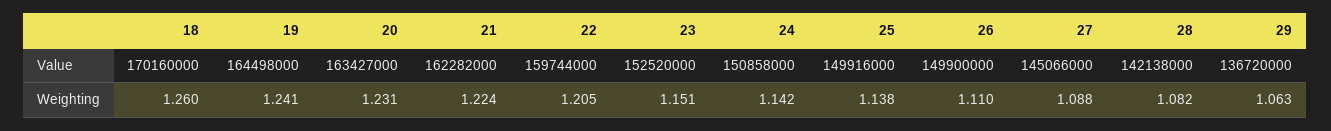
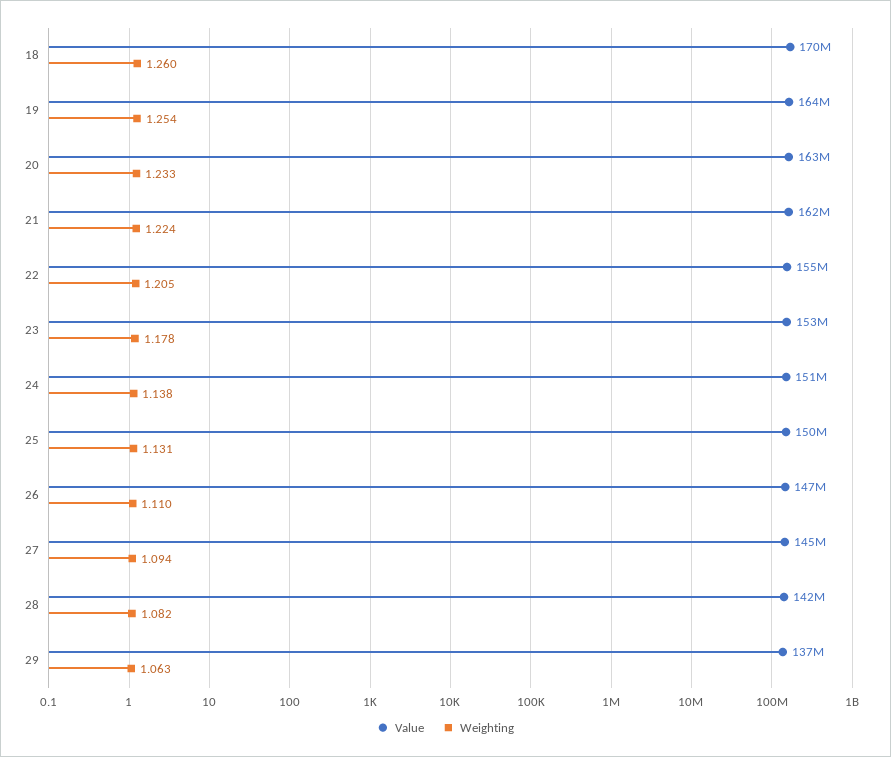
Value, 22: 159744000 -> 155000000
Value, 26: 149900000 -> 147000000
Weighting, 19: 1.241 -> 1.254
Weighting, 20: 1.231 -> 1.233
Weighting, 23: 1.151 -> 1.178
Weighting, 24: 1.142 -> 1.138
Weighting, 25: 1.138 -> 1.131
Weighting, 27: 1.088 -> 1.094

